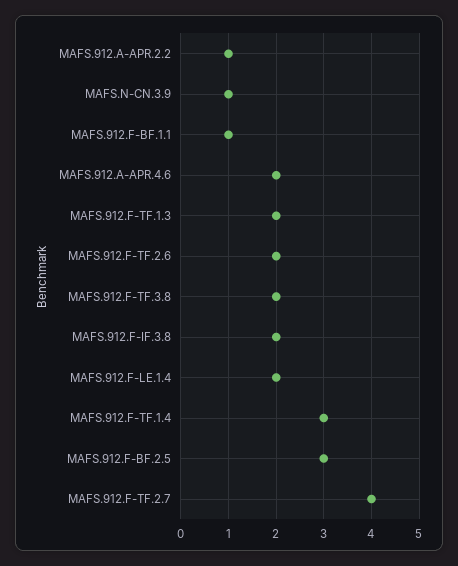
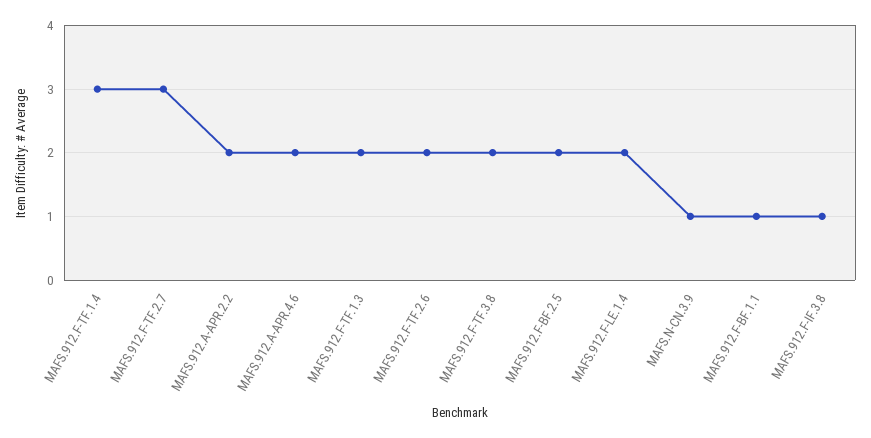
MAFS.912.A-APR.2.2: 1 -> 2
MAFS.912.F-IF.3.8: 2 -> 1
MAFS.912.F-BF.2.5: 3 -> 2
MAFS.912.F-TF.2.7: 4 -> 3

